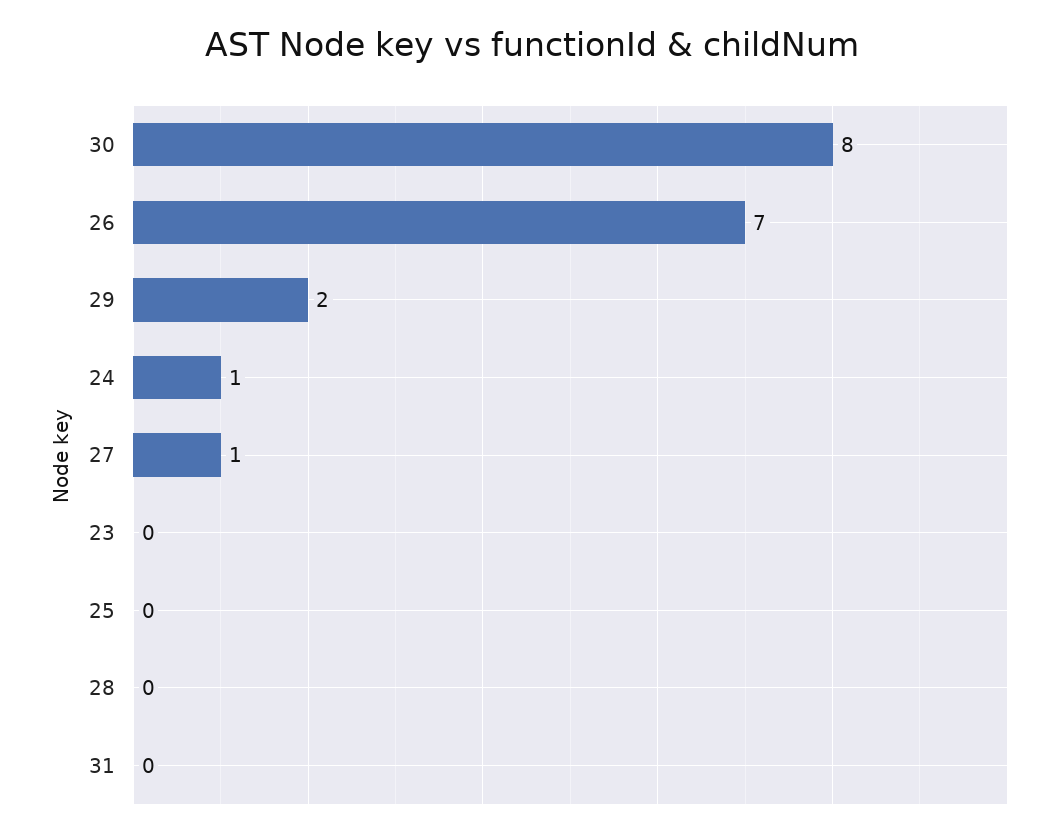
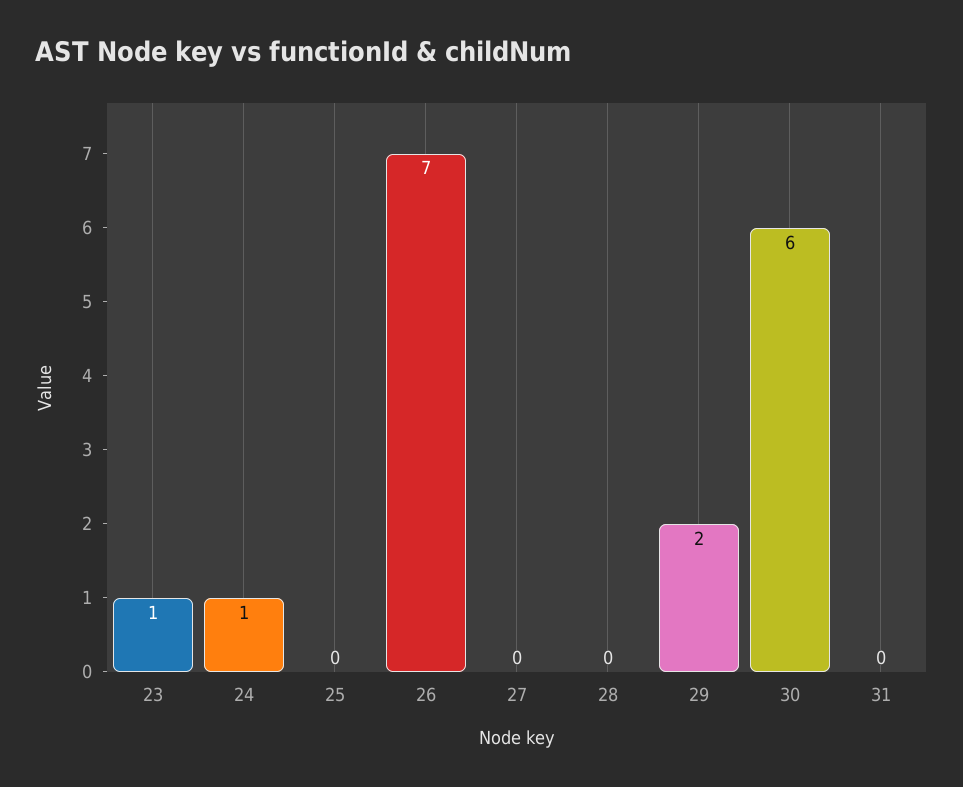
30: 8 -> 6
27: 1 -> 0
23: 0 -> 1

